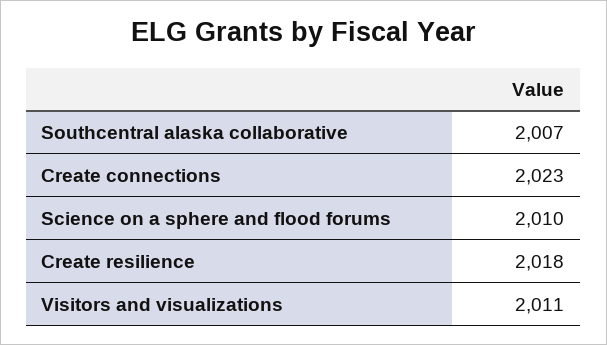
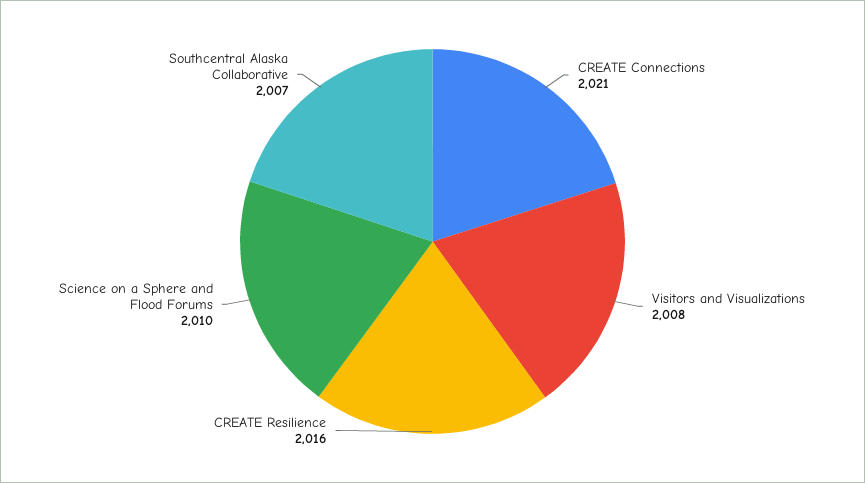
Create connections: 2023 -> 2021
Create resilience: 2018 -> 2016
Visitors and visualizations: 2011 -> 2008

